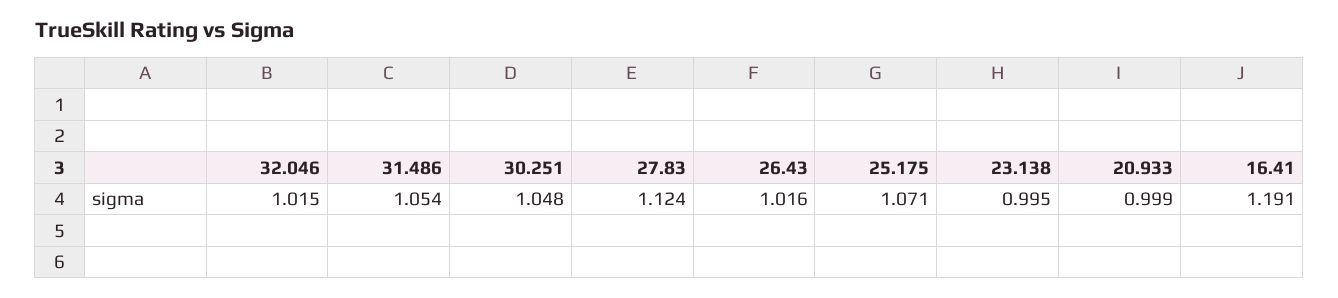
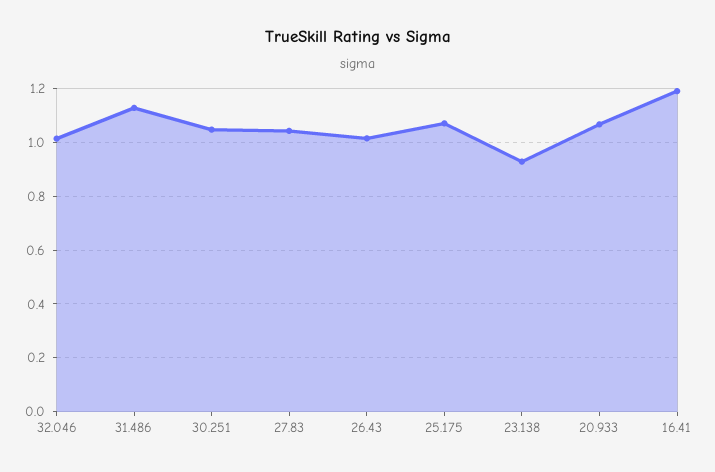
31.486: 1.054 -> 1.125
27.83: 1.124 -> 1.05
23.138: 0.995 -> 0.925
20.933: 0.999 -> 1.075

